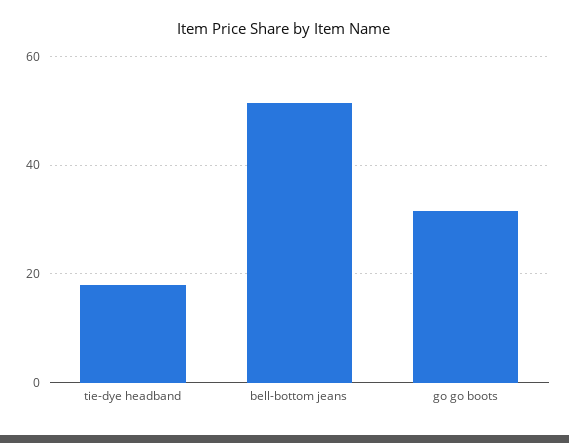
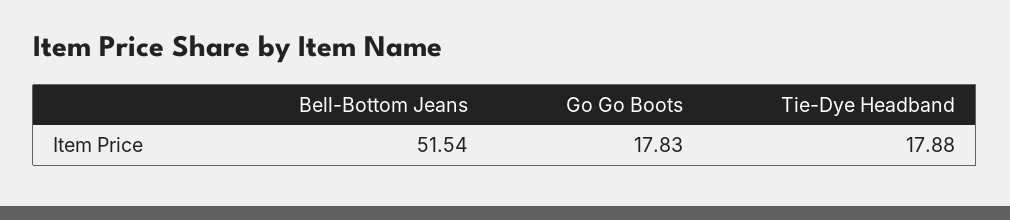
go go boots: 32 -> 17.83

